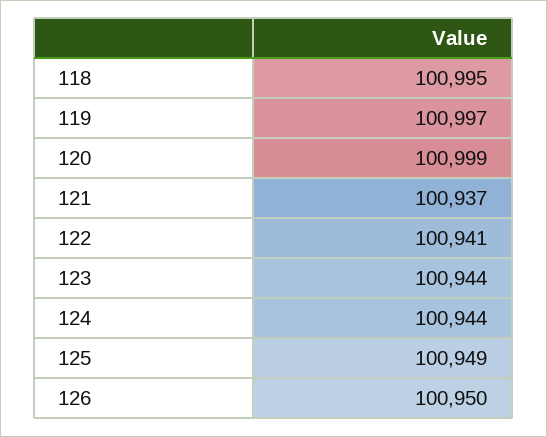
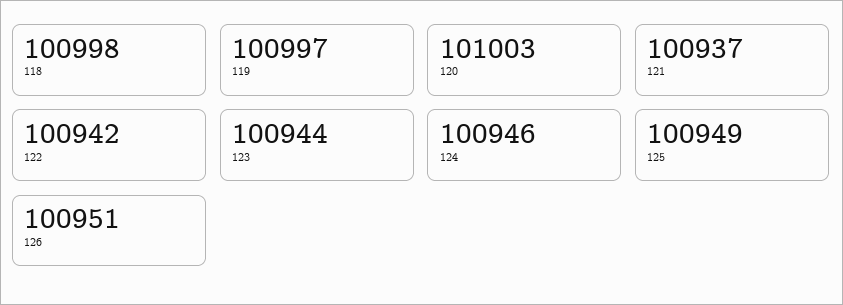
118: 100995 -> 100998
120: 100999 -> 101003
122: 100941 -> 100942
124: 100944 -> 100946
126: 100950 -> 100951

